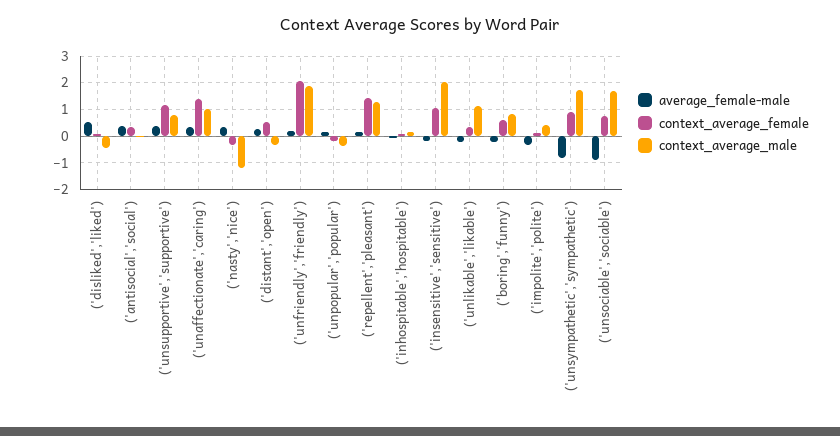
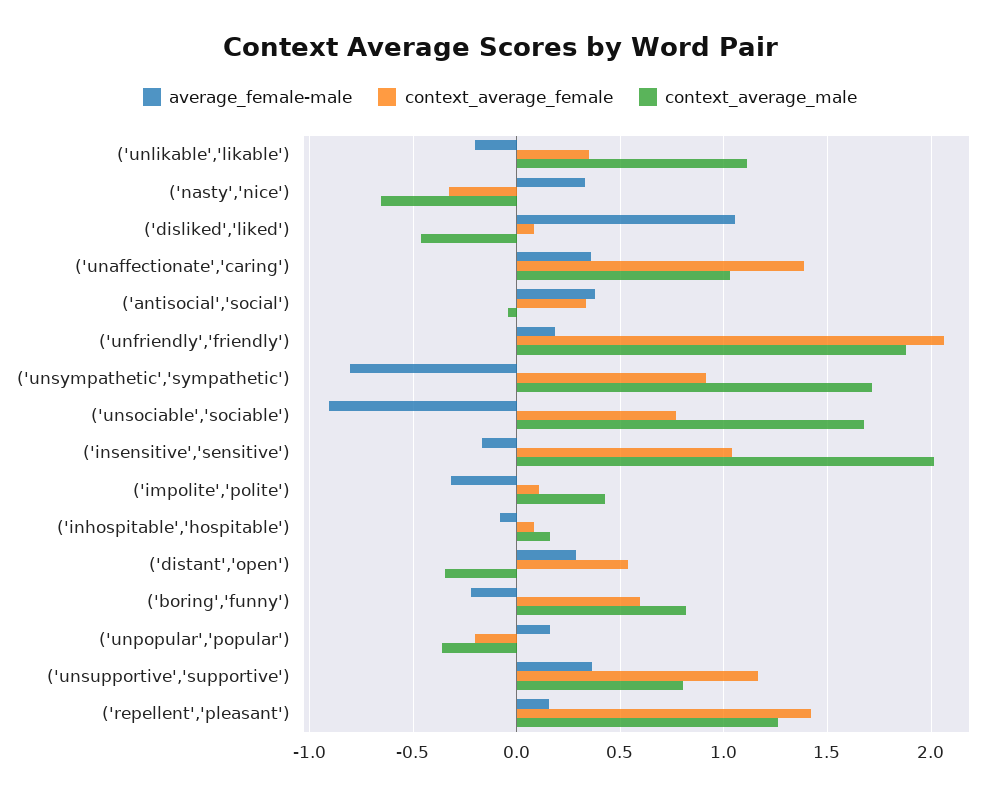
average_female-male, ('disliked','liked'): 0.5 -> 1.05
context_average_male, ('nasty','nice'): -1.25 -> -0.65

